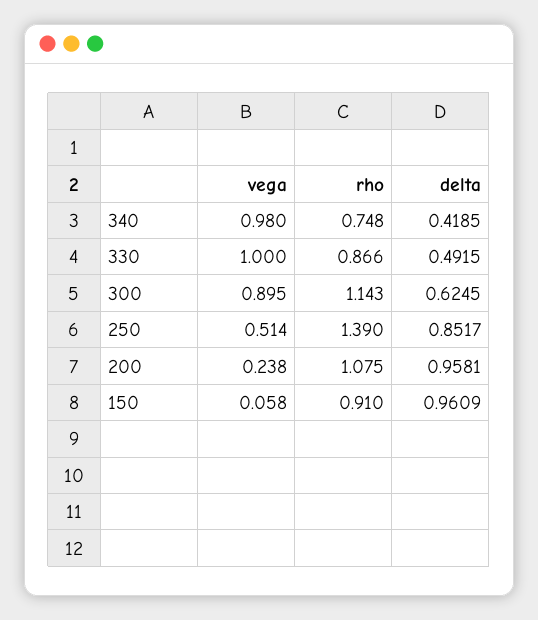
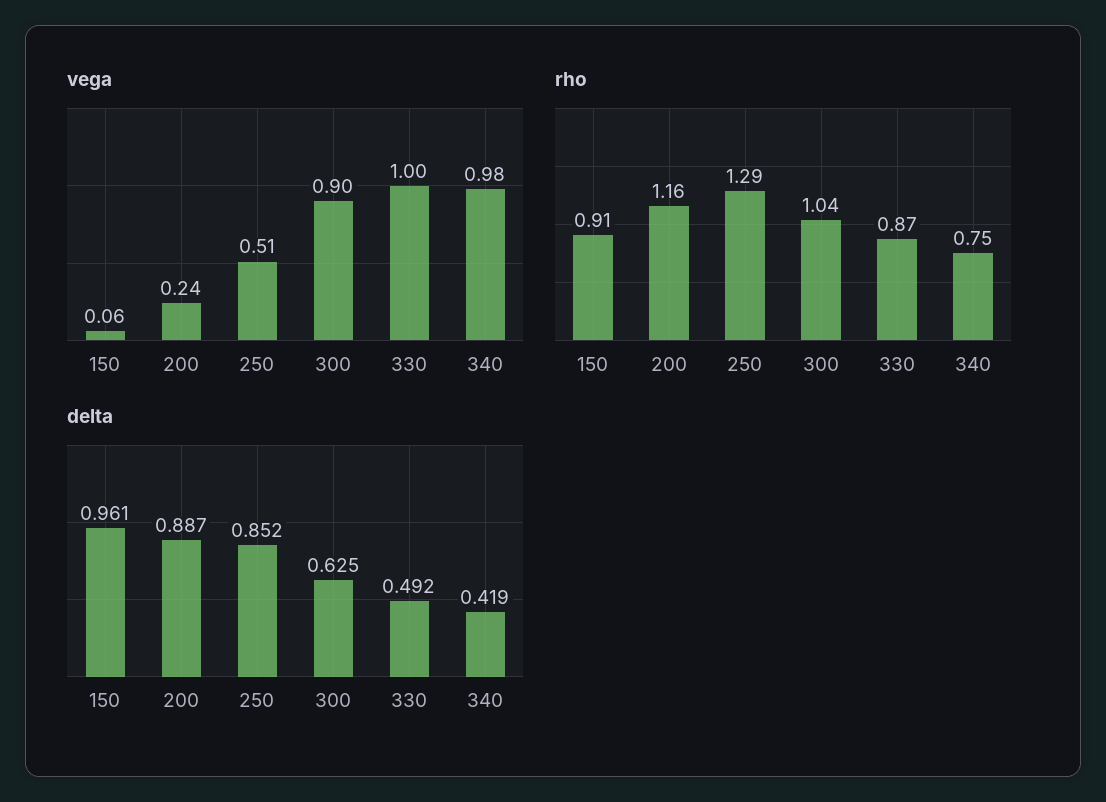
rho, 300: 1.143 -> 1.04
rho, 250: 1.39 -> 1.29
rho, 200: 1.075 -> 1.16
delta, 200: 0.9581 -> 0.887

